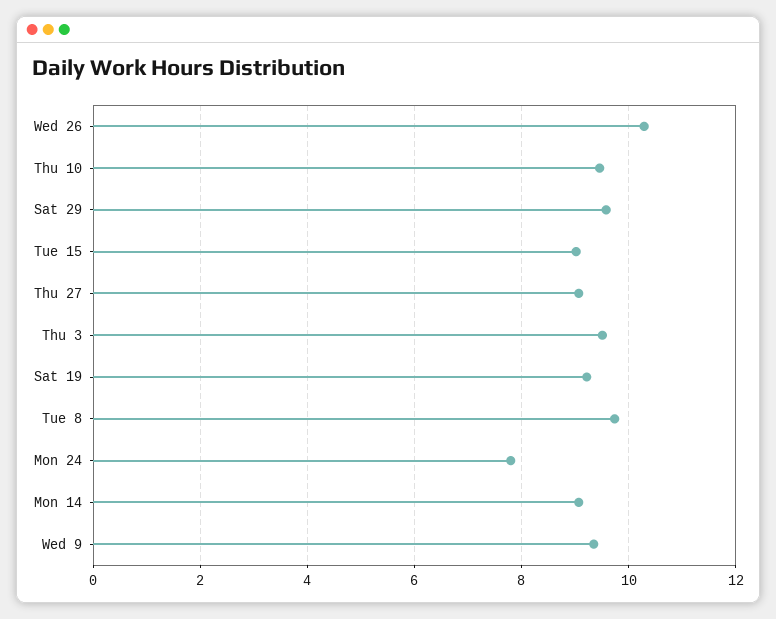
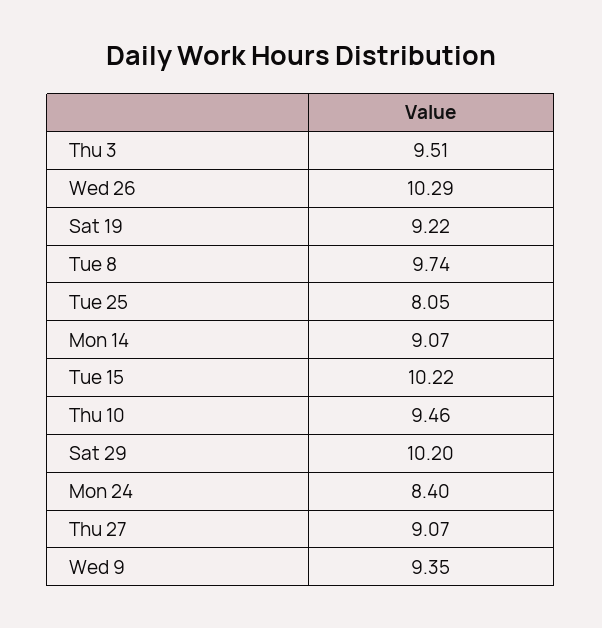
Sat 29: 9.6 -> 10.2
Tue 15: 9 -> 10.22
Mon 24: 7.8 -> 8.4
Tue 25: none -> 8.05

